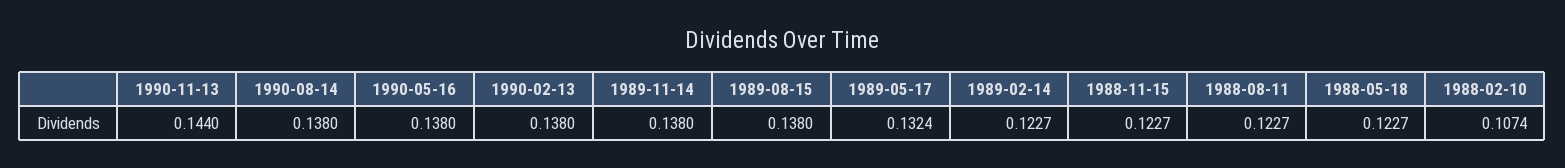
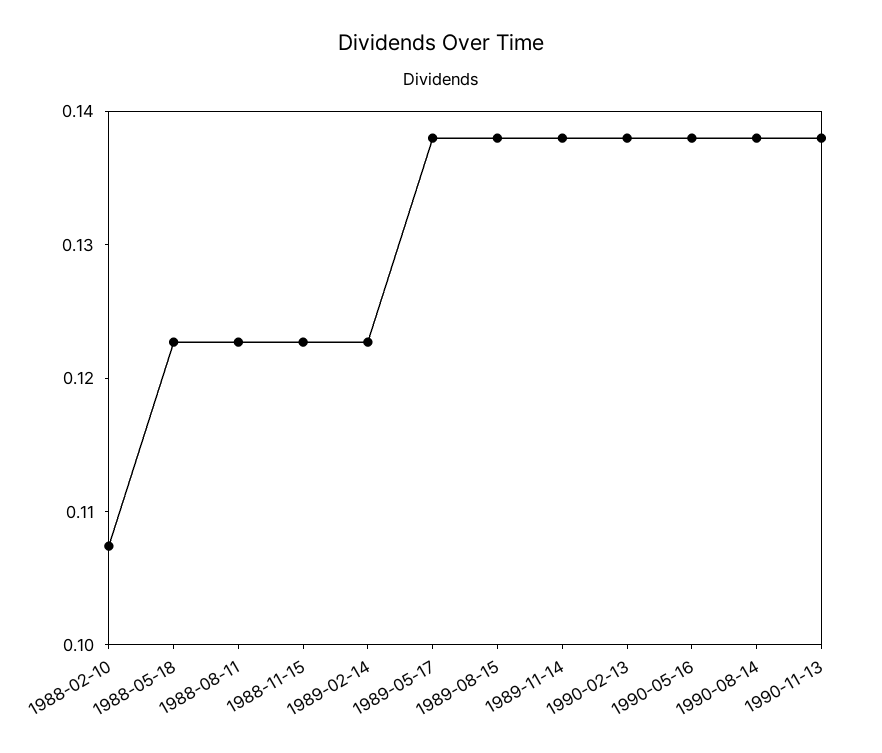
1990-11-13: 0.144 -> 0.138
1989-05-17: 0.1324 -> 0.138

